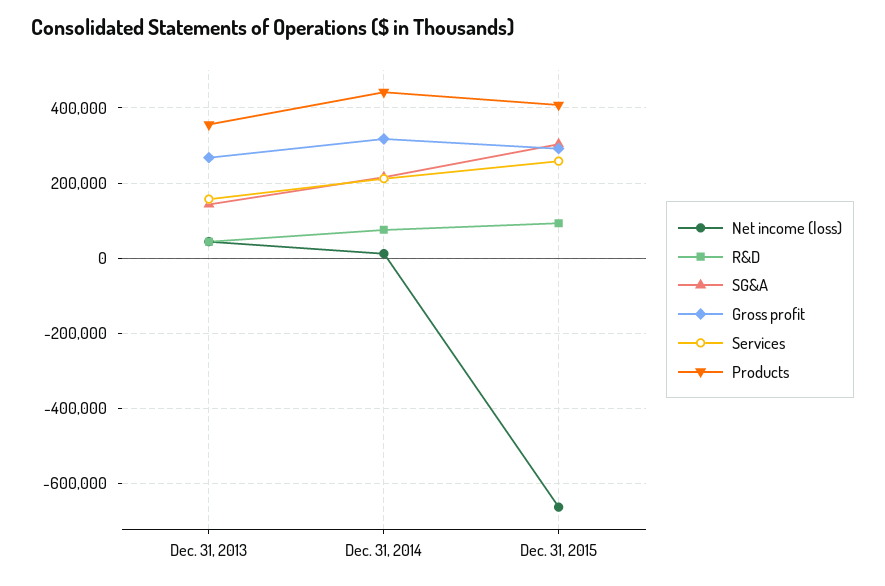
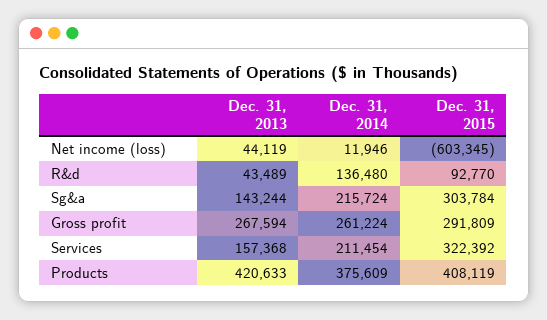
Products, Dec. 31, 2013: 360000 -> 420633
R&D, Dec. 31, 2014: 80000 -> 136480
Gross profit, Dec. 31, 2014: 320000 -> 261224
Products, Dec. 31, 2014: 440000 -> 375609
Net income (loss), Dec. 31, 2015: -660000 -> -603345
Services, Dec. 31, 2015: 260000 -> 322392

